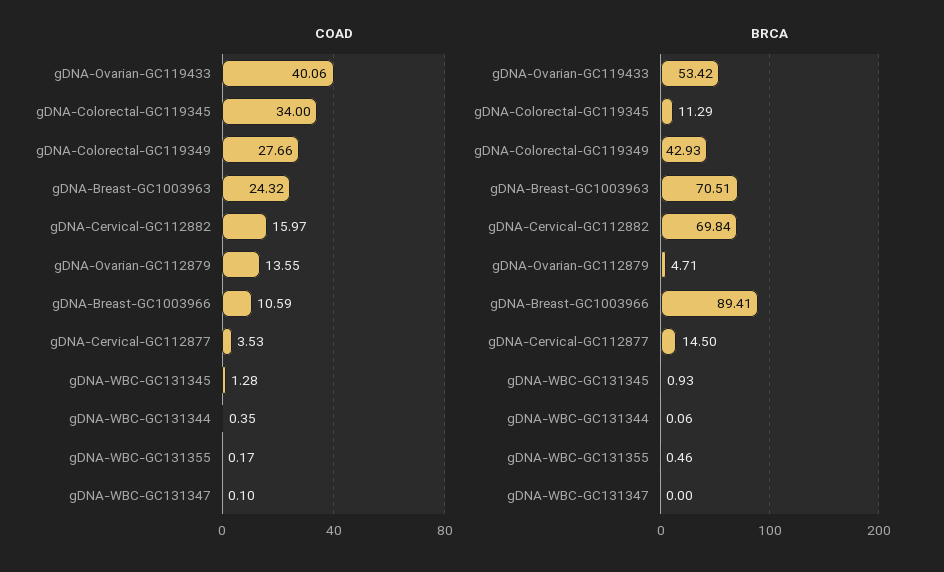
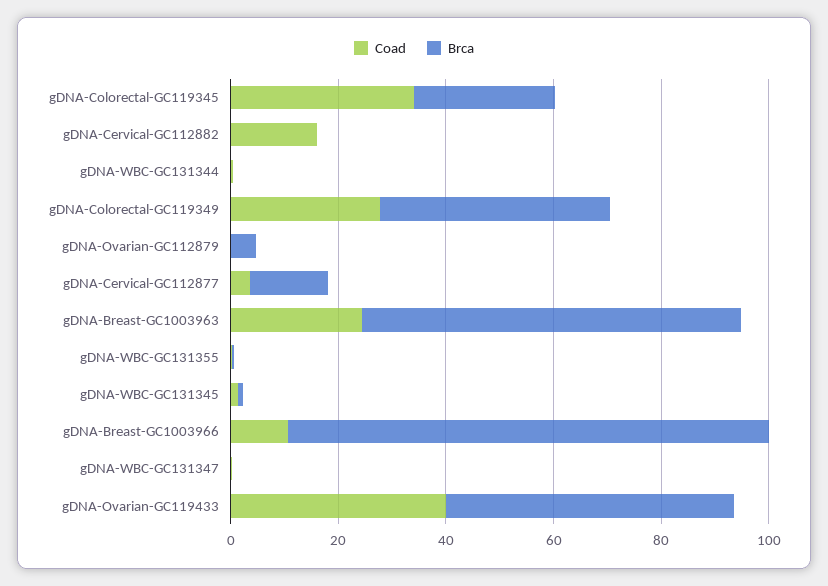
COAD, gDNA-Ovarian-GC112879: 13.55 -> 0
BRCA, gDNA-Colorectal-GC119345: 11.29 -> 25
BRCA, gDNA-Cervical-GC112882: 69.84 -> 0

